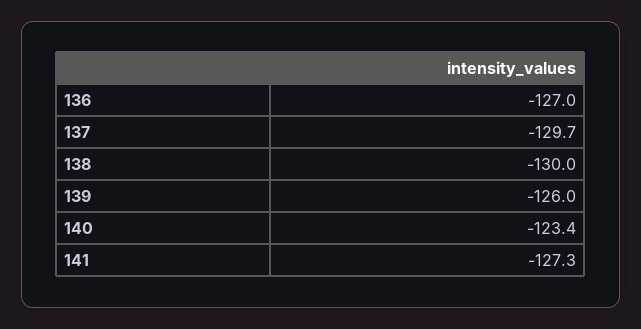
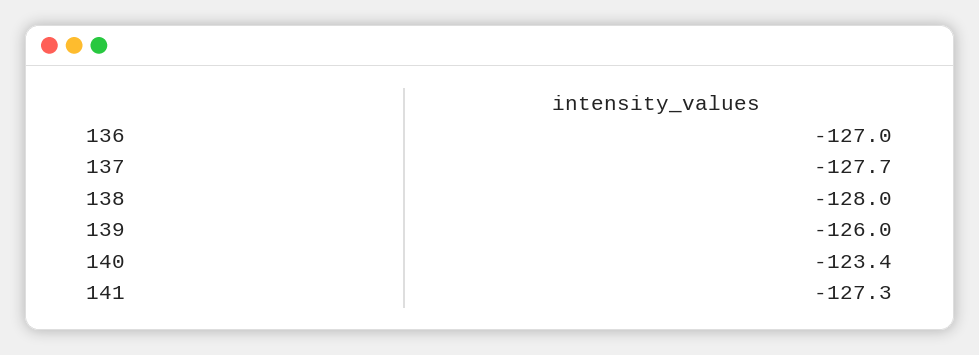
137: -129.7 -> -127.7
138: -130 -> -128

